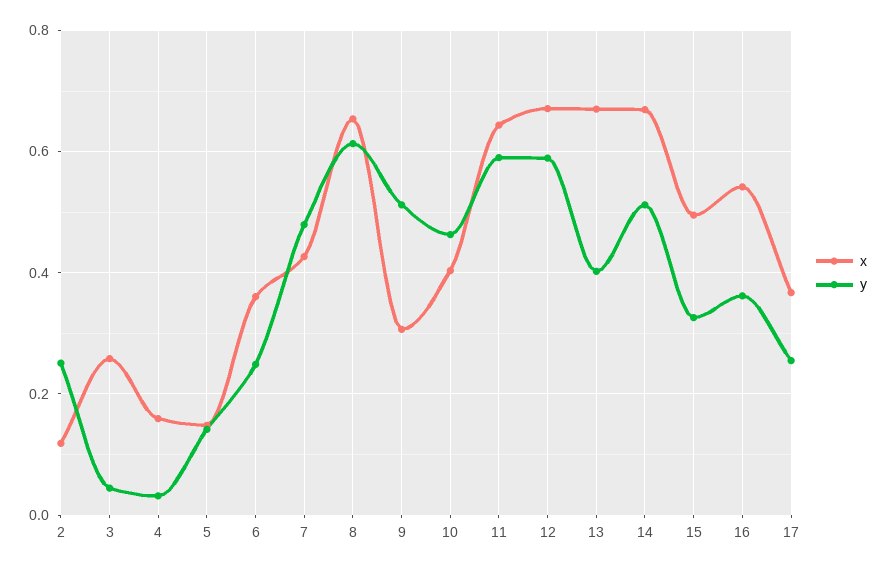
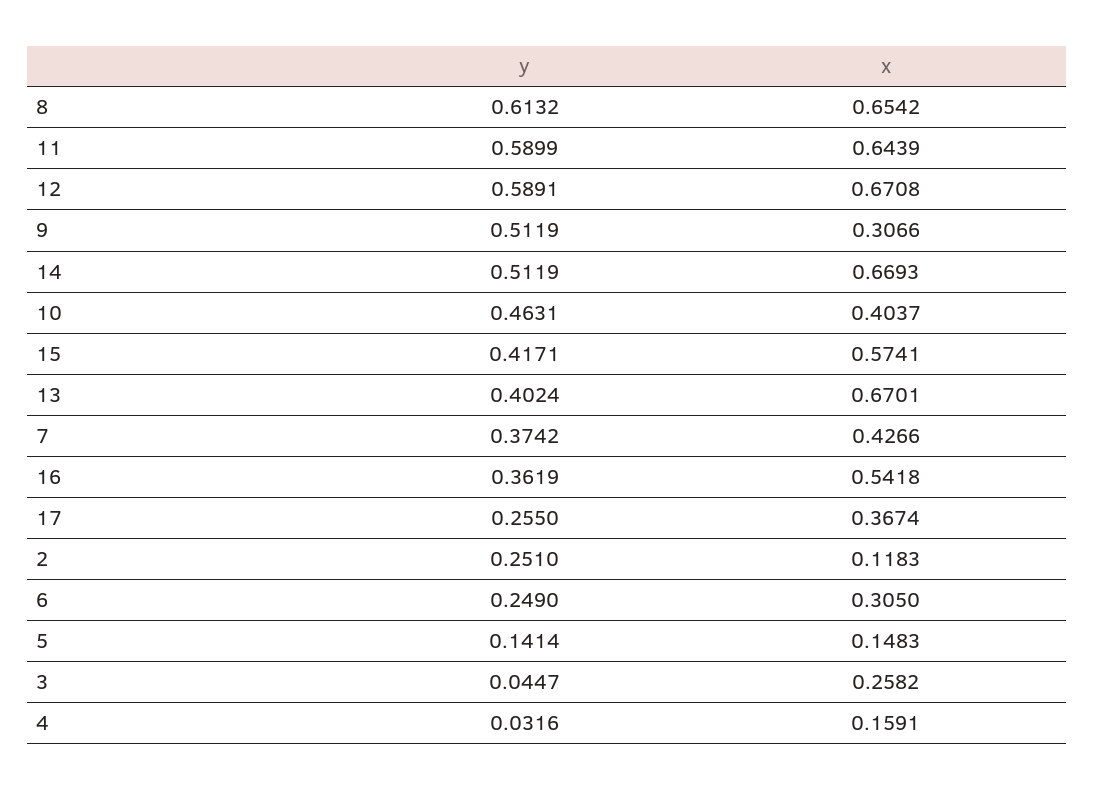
x, 6: 0.36 -> 0.305
y, 7: 0.48 -> 0.3742
x, 15: 0.5 -> 0.5741
y, 15: 0.32 -> 0.4171

